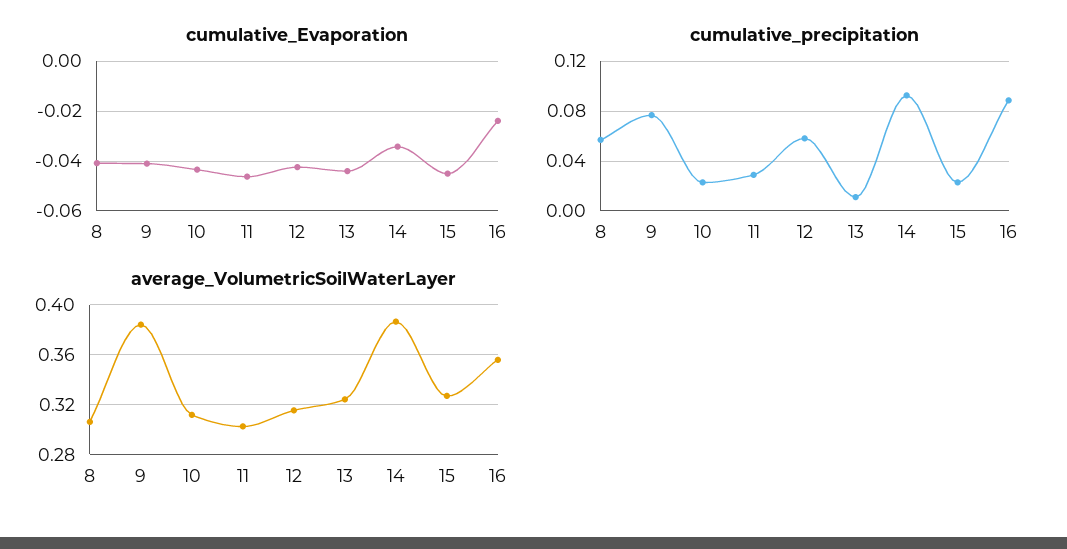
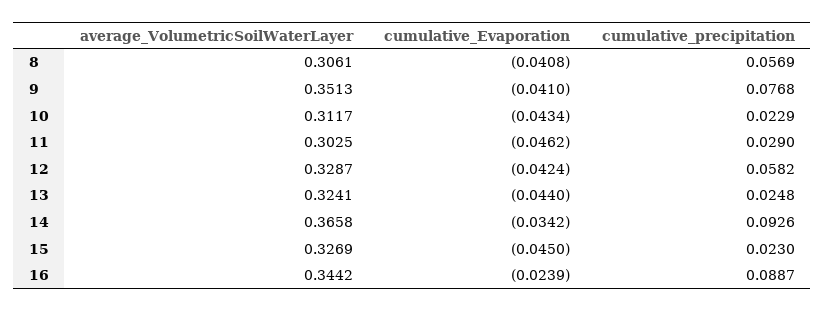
cumulative_precipitation, 13: 0.01 -> 0.0248
average_VolumetricSoilWaterLayer, 9: 0.385 -> 0.3513
average_VolumetricSoilWaterLayer, 12: 0.315 -> 0.3287
average_VolumetricSoilWaterLayer, 14: 0.385 -> 0.3658
average_VolumetricSoilWaterLayer, 16: 0.355 -> 0.3442

